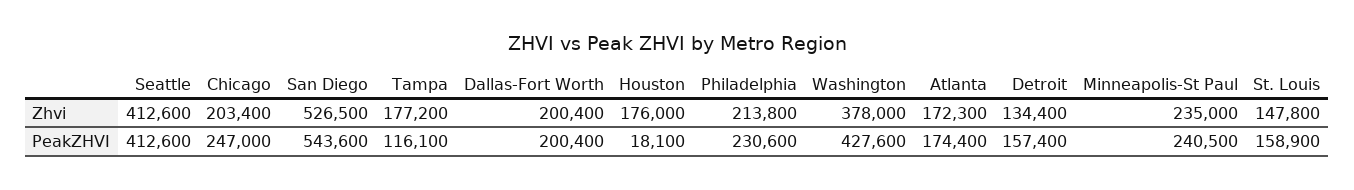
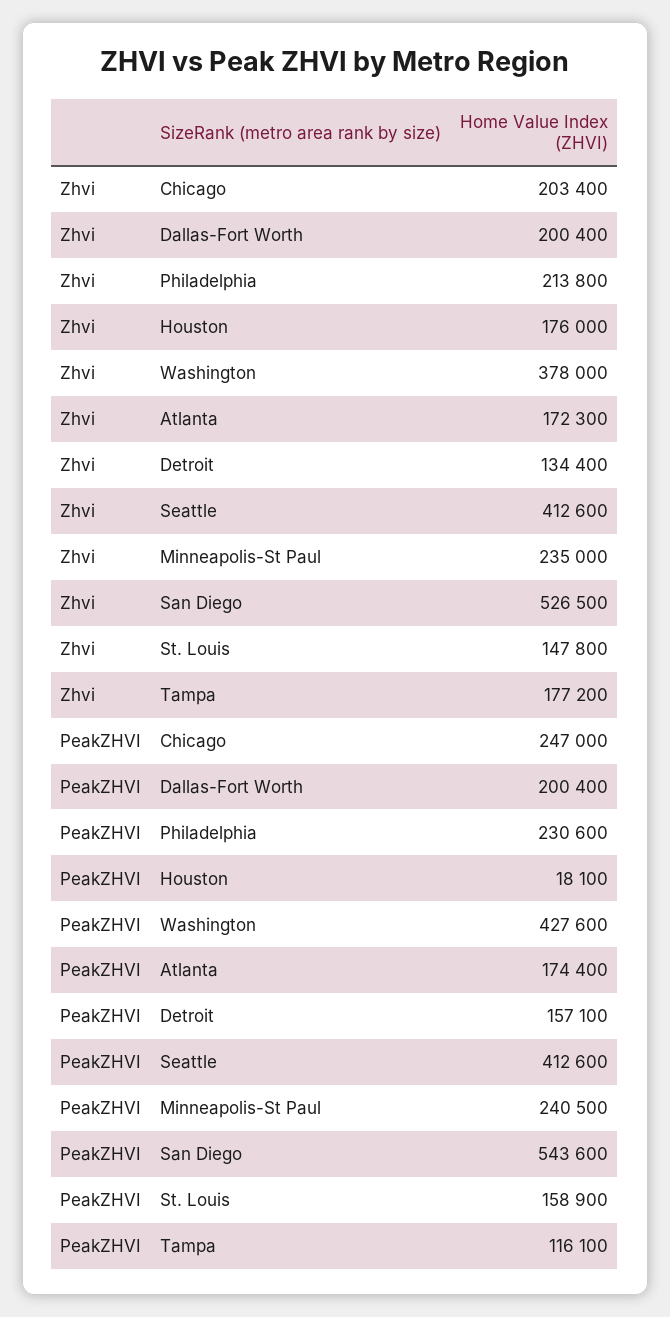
Detroit, PeakZHVI: 157400 -> 157100

